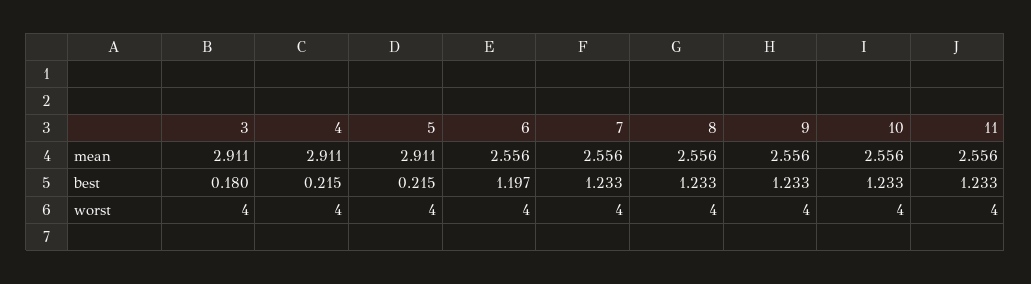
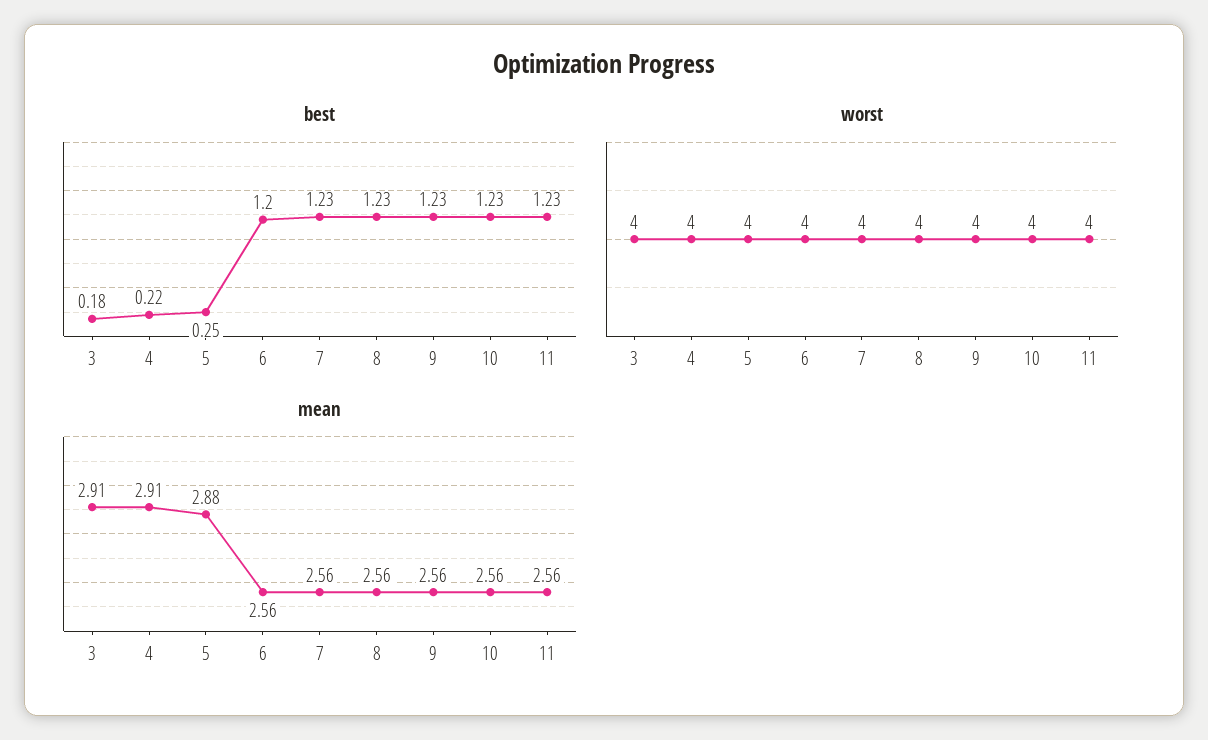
mean, 5: 2.911 -> 2.88
best, 5: 0.215 -> 0.25

